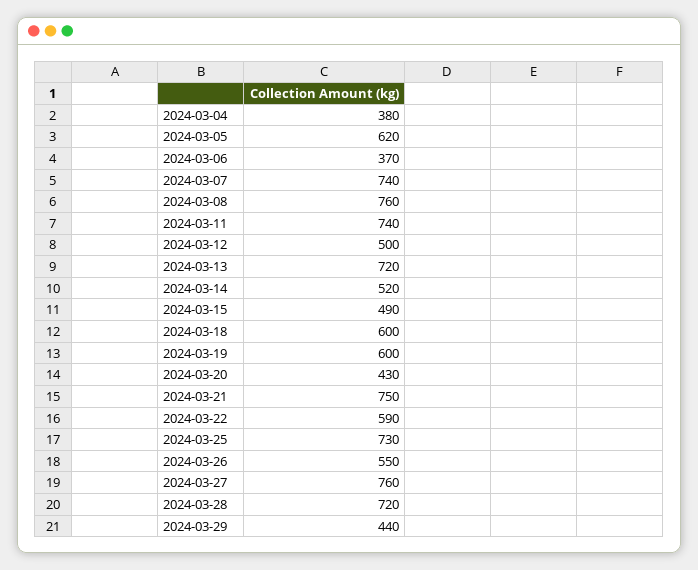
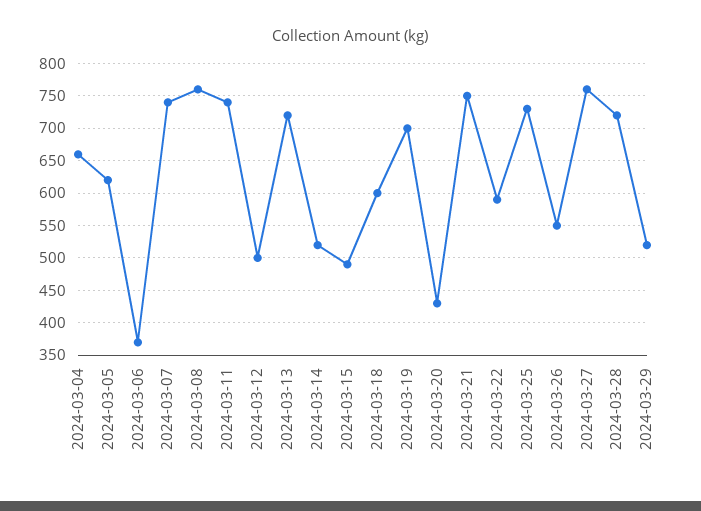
2024-03-04: 380 -> 660
2024-03-19: 600 -> 700
2024-03-29: 440 -> 520

